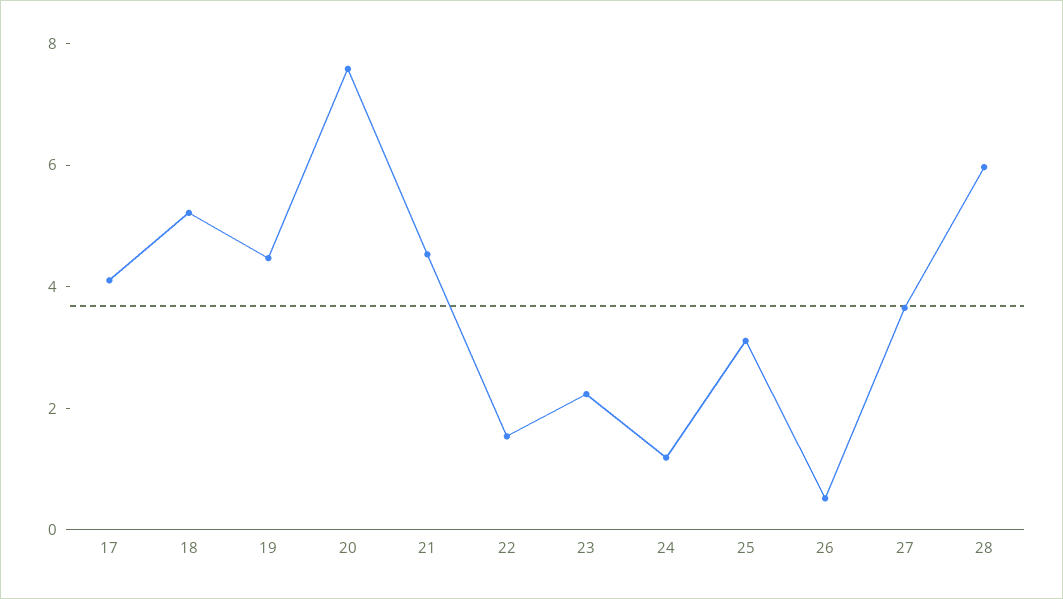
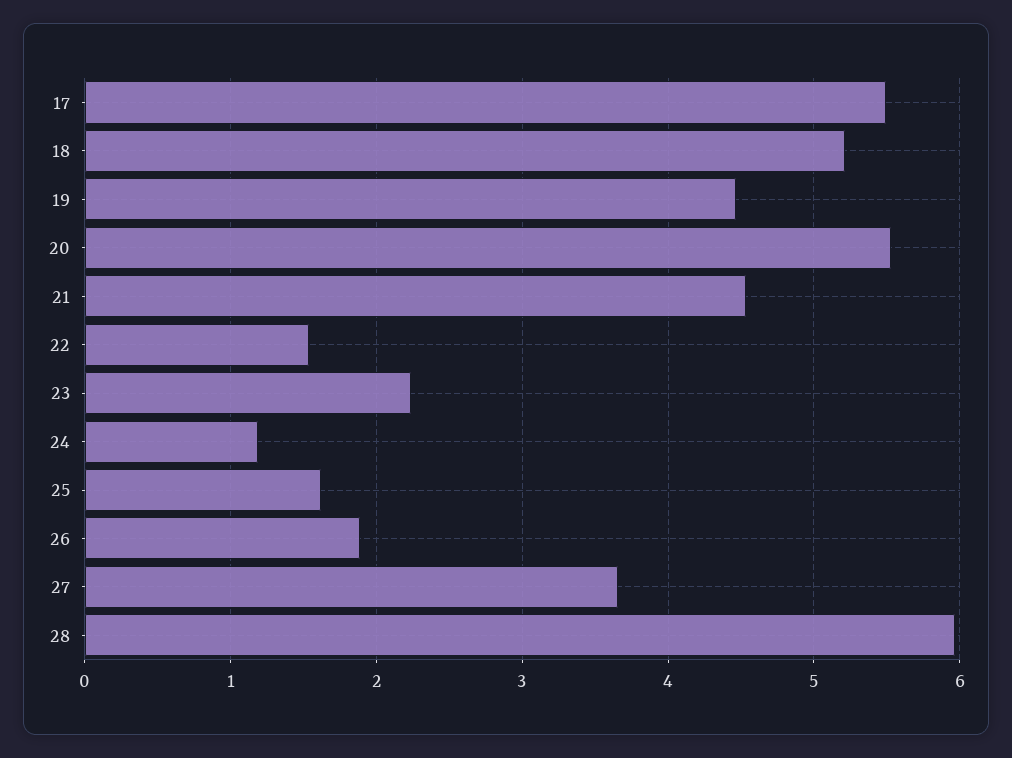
17: 4 -> 5.5
20: 7.5 -> 5.5
25: 3 -> 1.6
26: 0.5 -> 1.9

